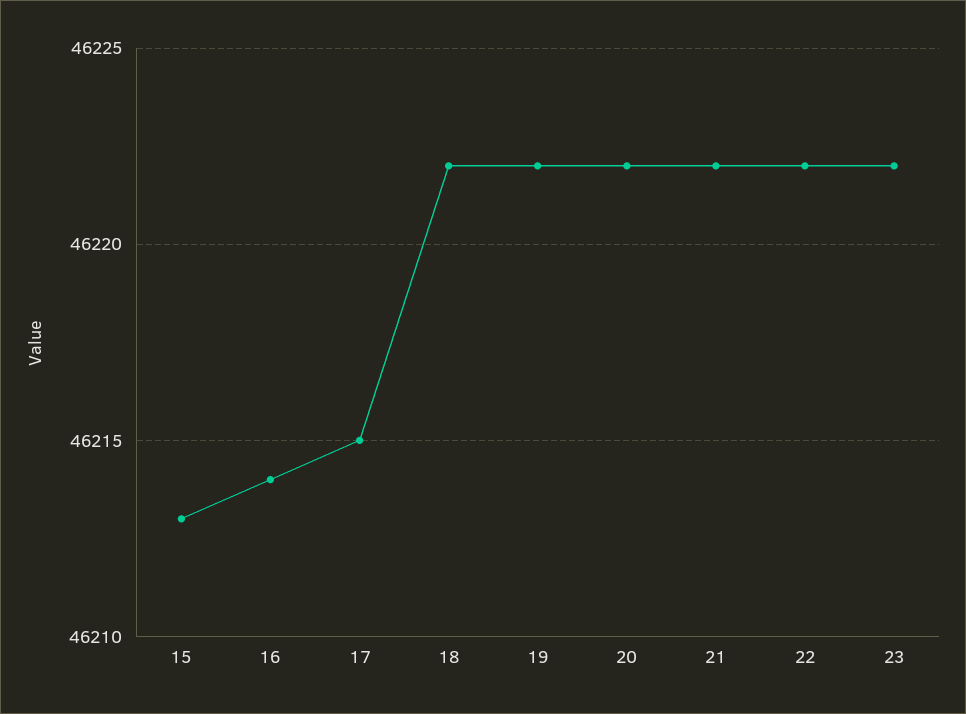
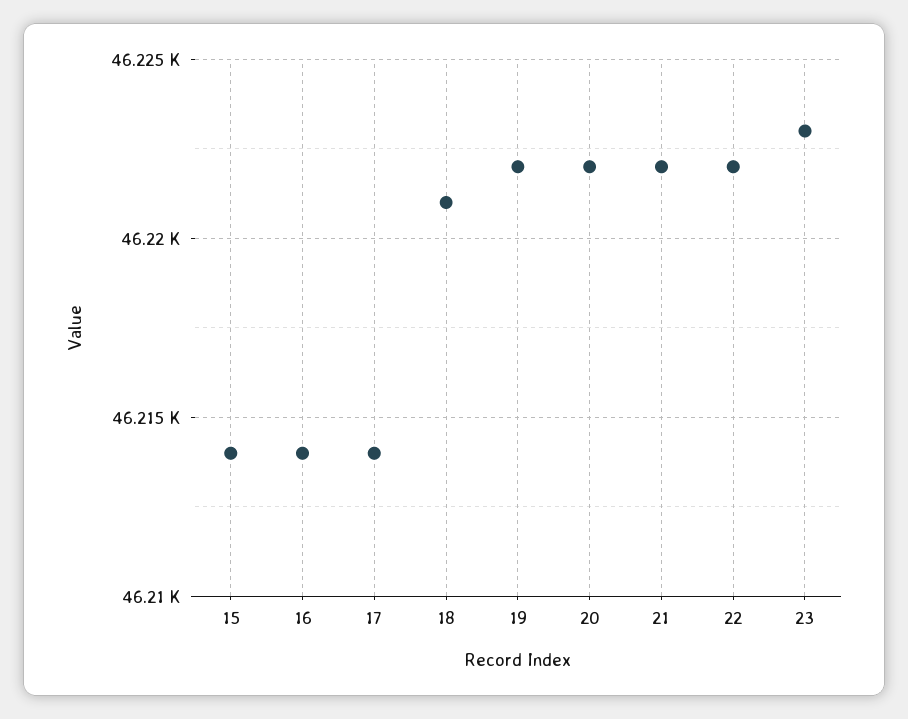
15: 46213 -> 46214
17: 46215 -> 46214
18: 46222 -> 46221
23: 46222 -> 46223

